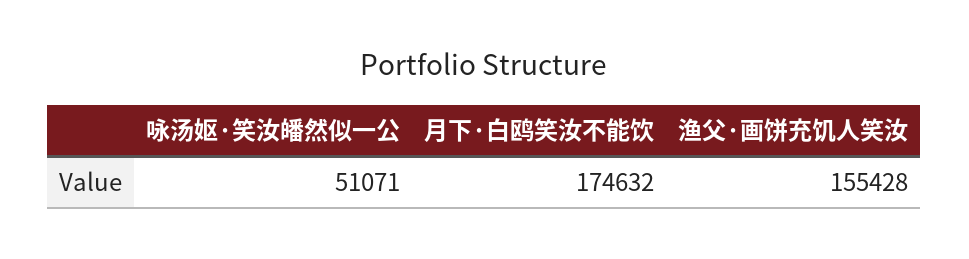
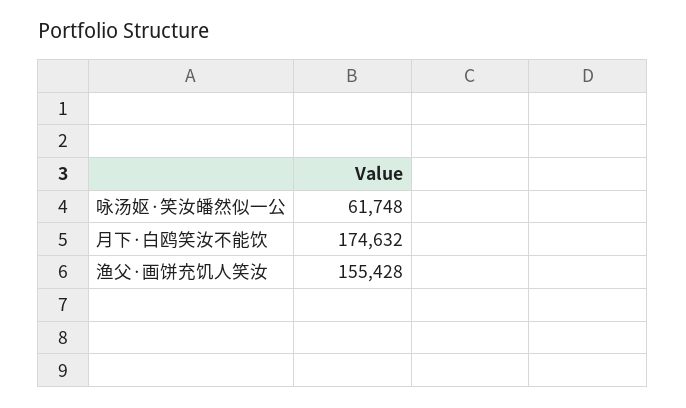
咏汤妪·笑汝皤然似一公: 51071 -> 61748

